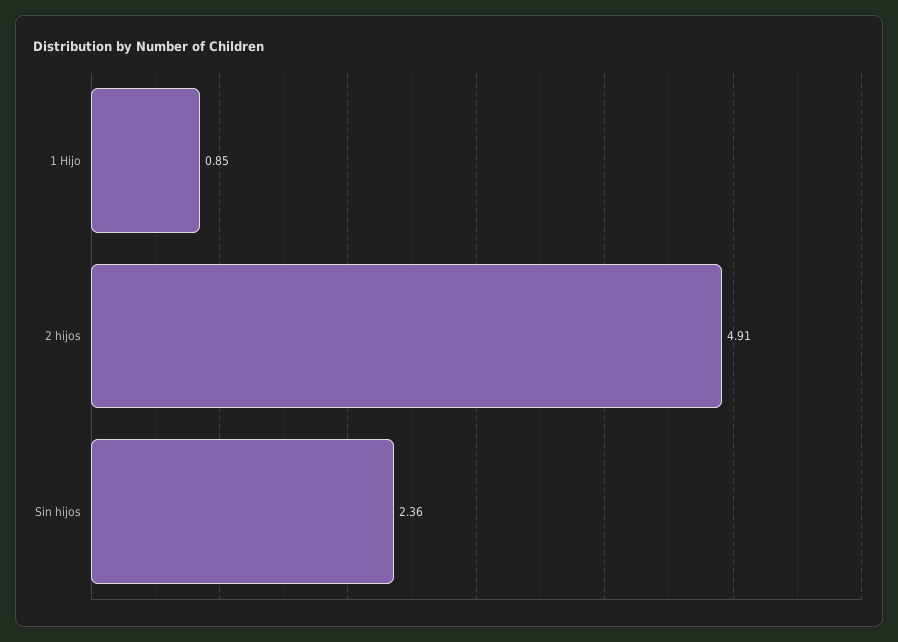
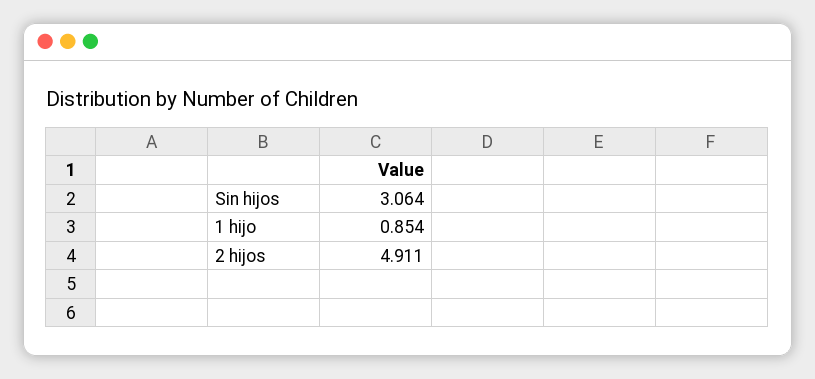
Sin hijos: 2.36 -> 3.064

